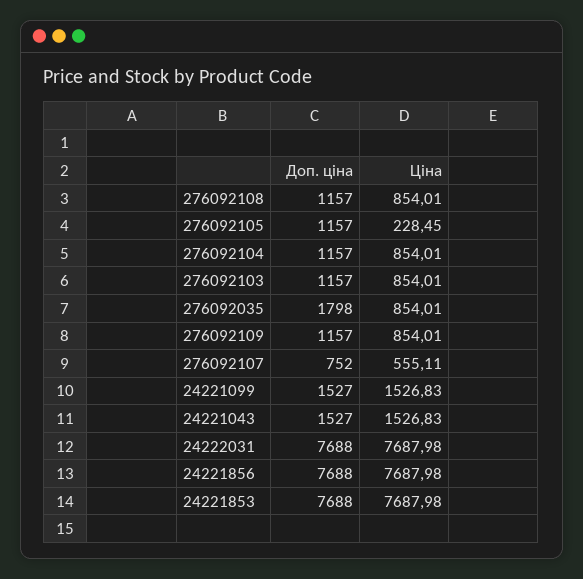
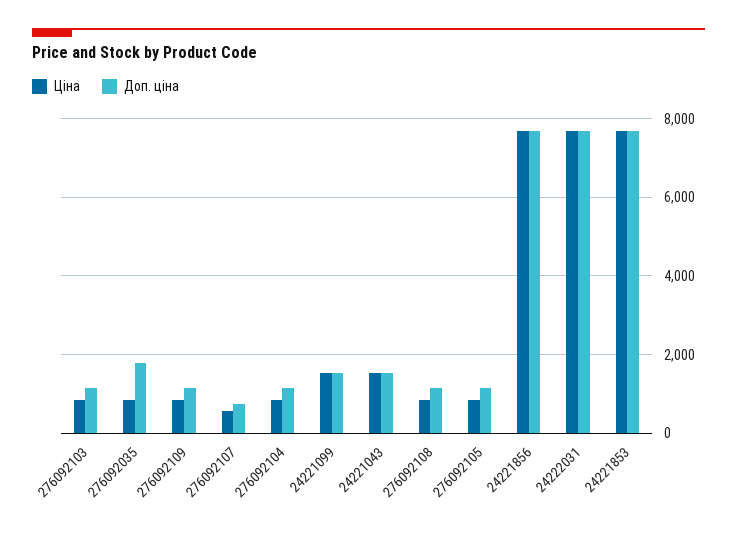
Ціна, 276092105: 228.45 -> 800

